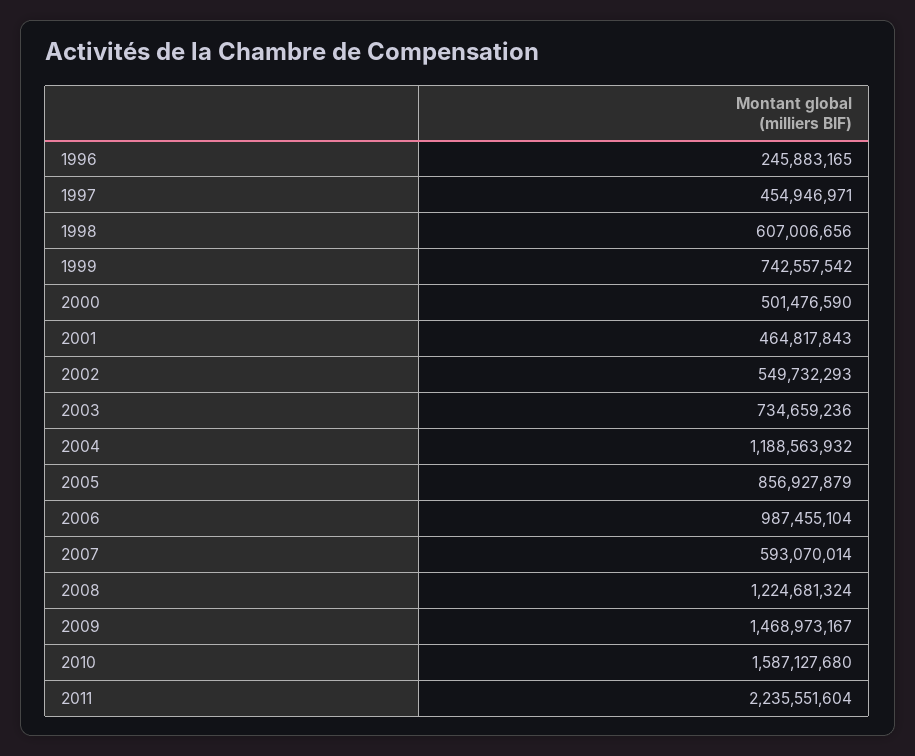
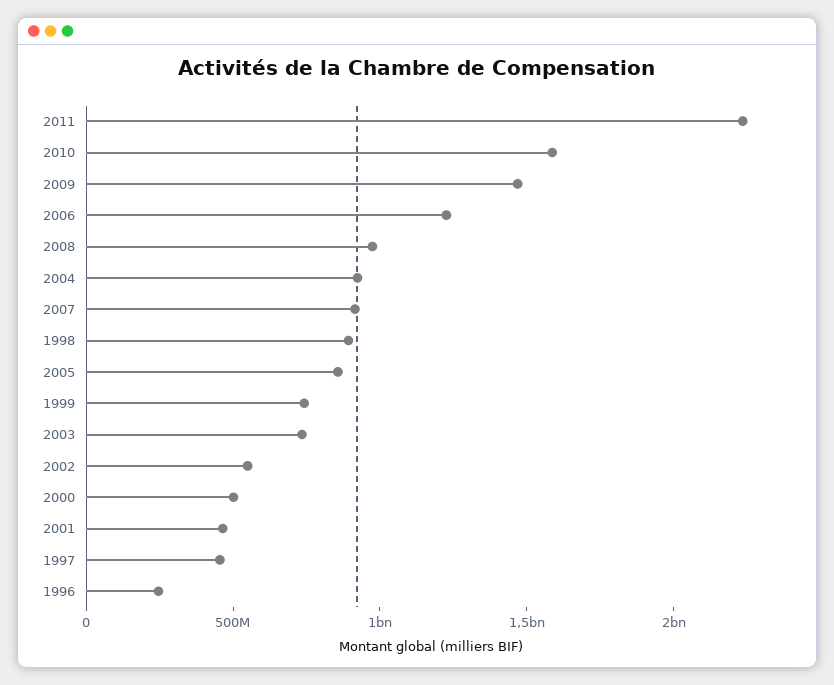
1998: 607006656 -> 900000000
2004: 1188563932 -> 900000000
2006: 987455104 -> 1200000000
2007: 593070014 -> 900000000
2008: 1224681324 -> 1000000000

